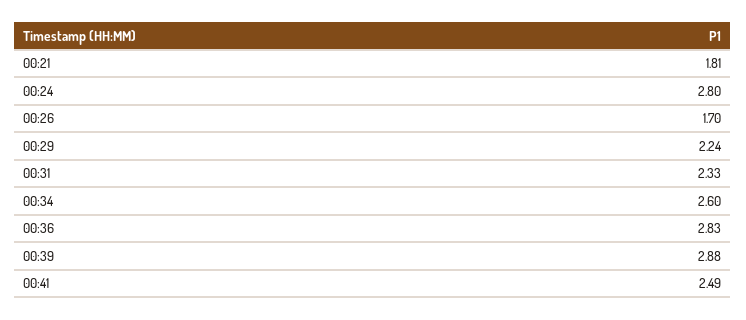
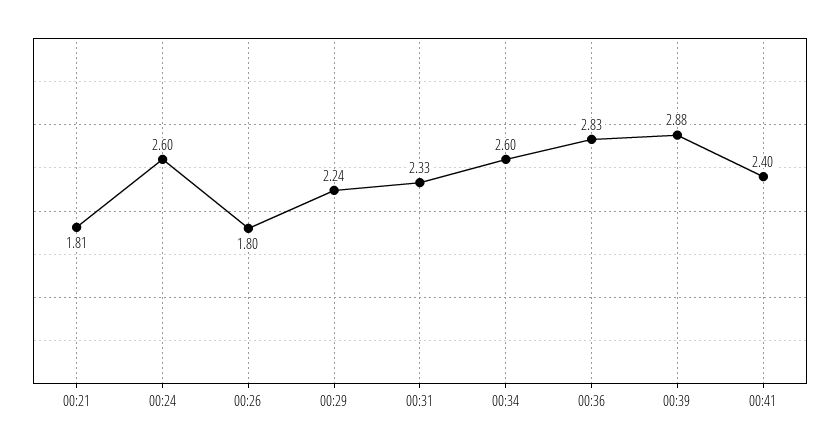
00:24: 2.8 -> 2.6
00:26: 1.7 -> 1.8
00:41: 2.49 -> 2.4

